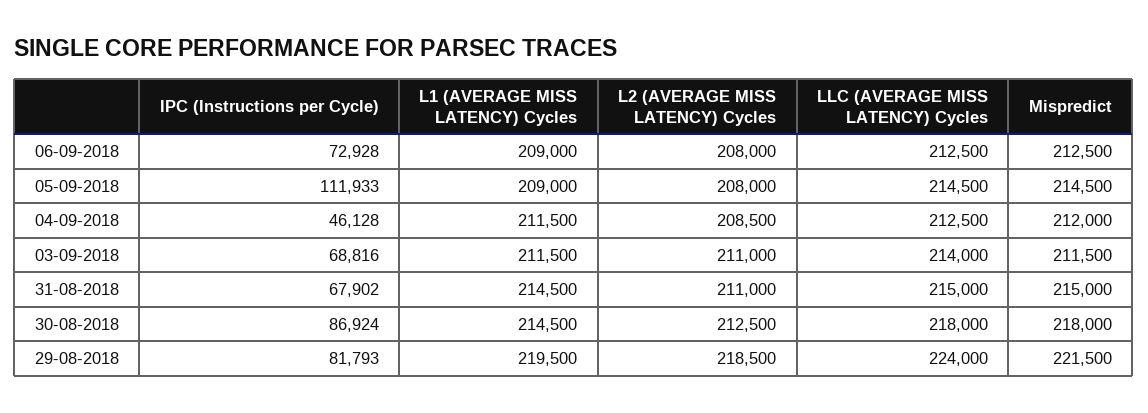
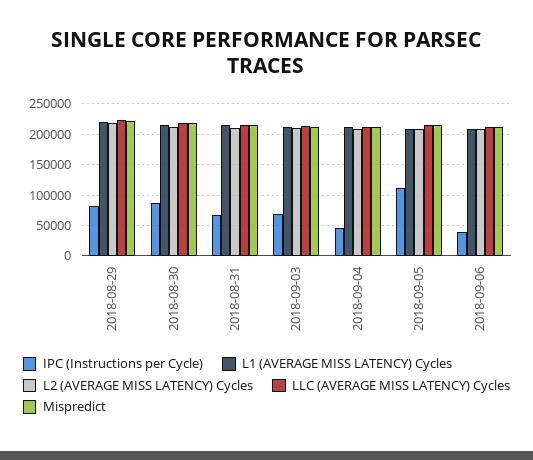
IPC (Instructions per Cycle), 06-09-2018: 72928 -> 40000

